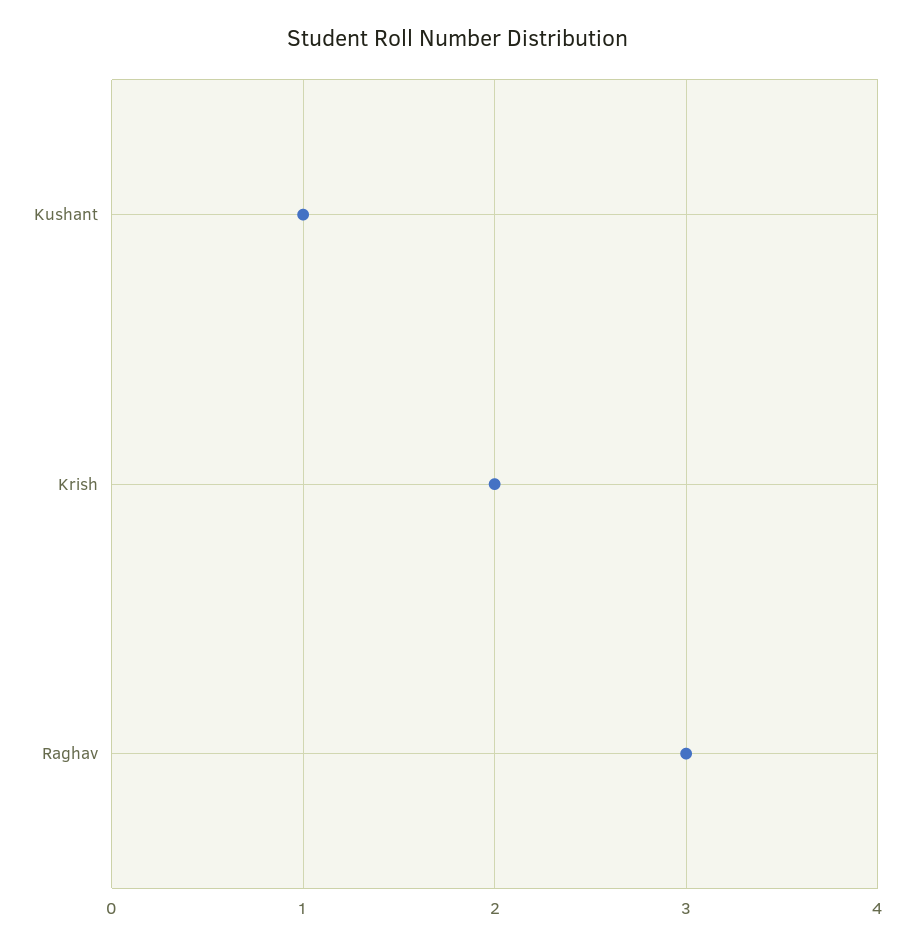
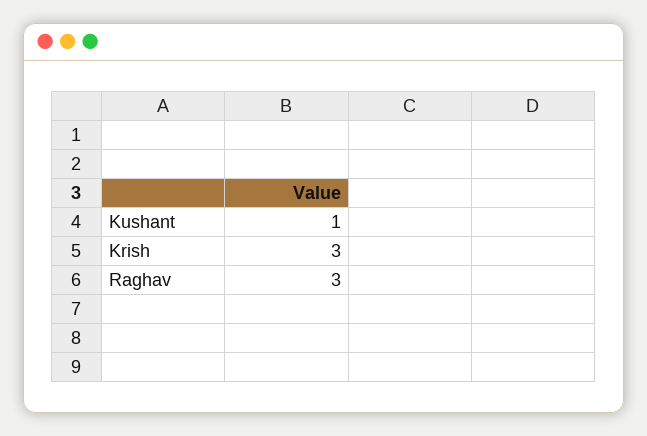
Krish: 2 -> 3

